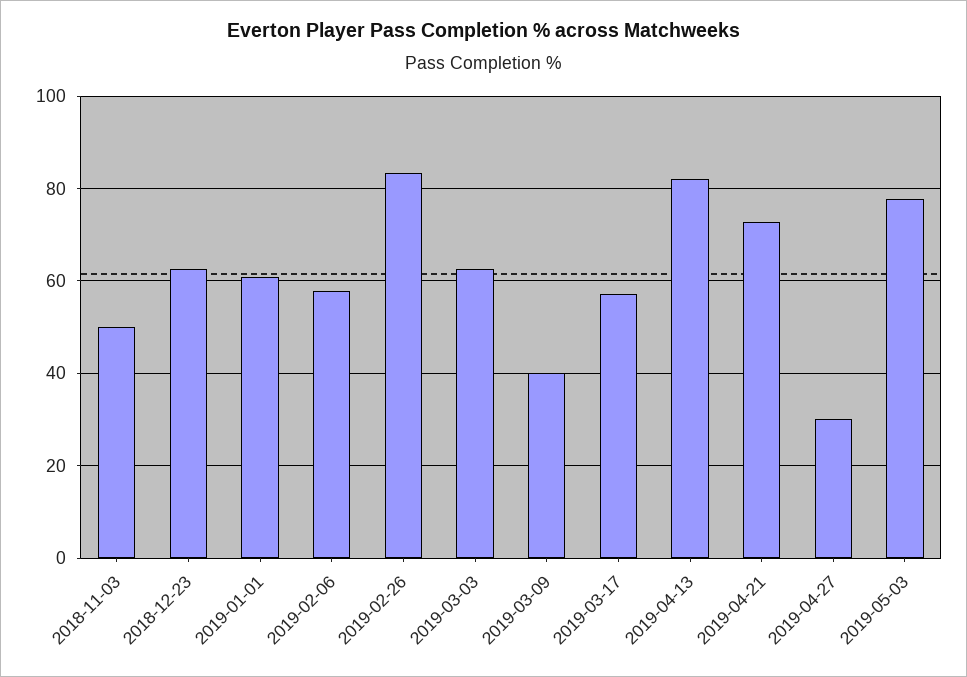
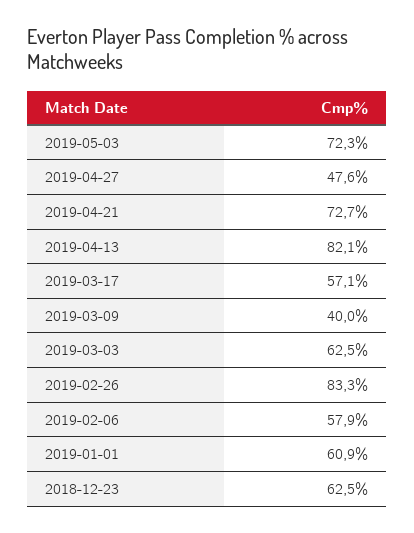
2018-11-03: 50 -> none
2019-04-27: 30 -> 47.6
2019-05-03: 78 -> 72.3

